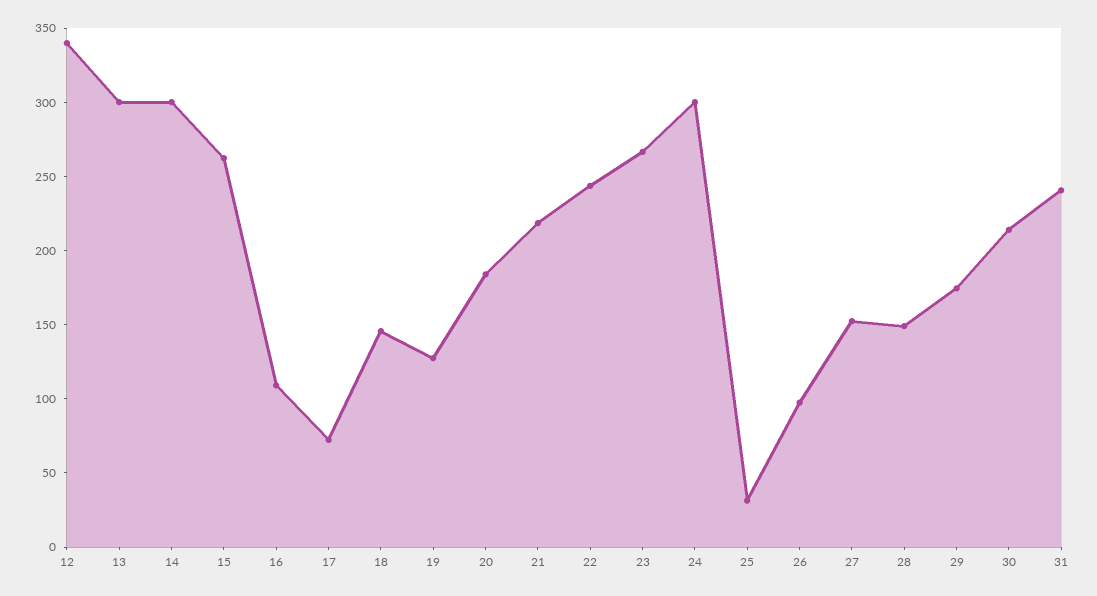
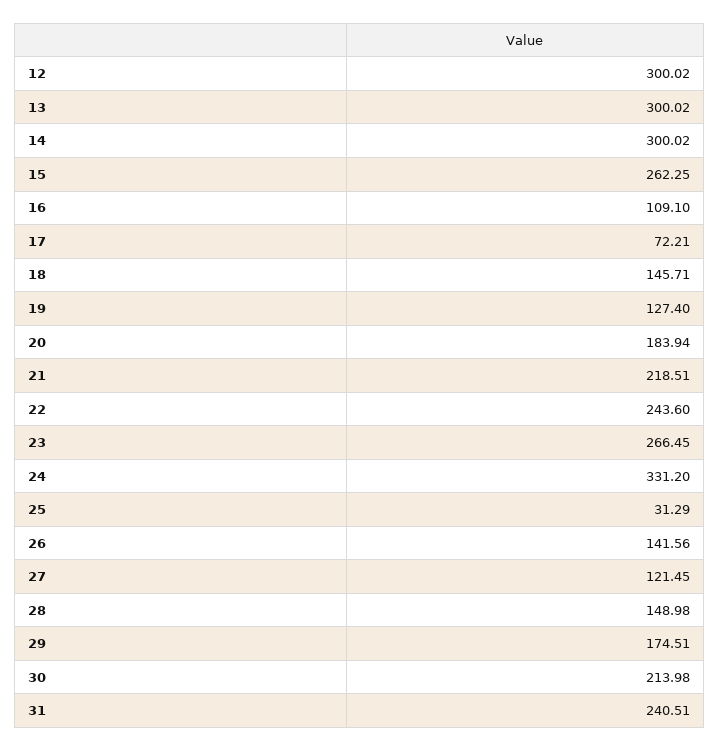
12: 340 -> 300.02
24: 300 -> 331.2
26: 100 -> 141.56
27: 150 -> 121.45

